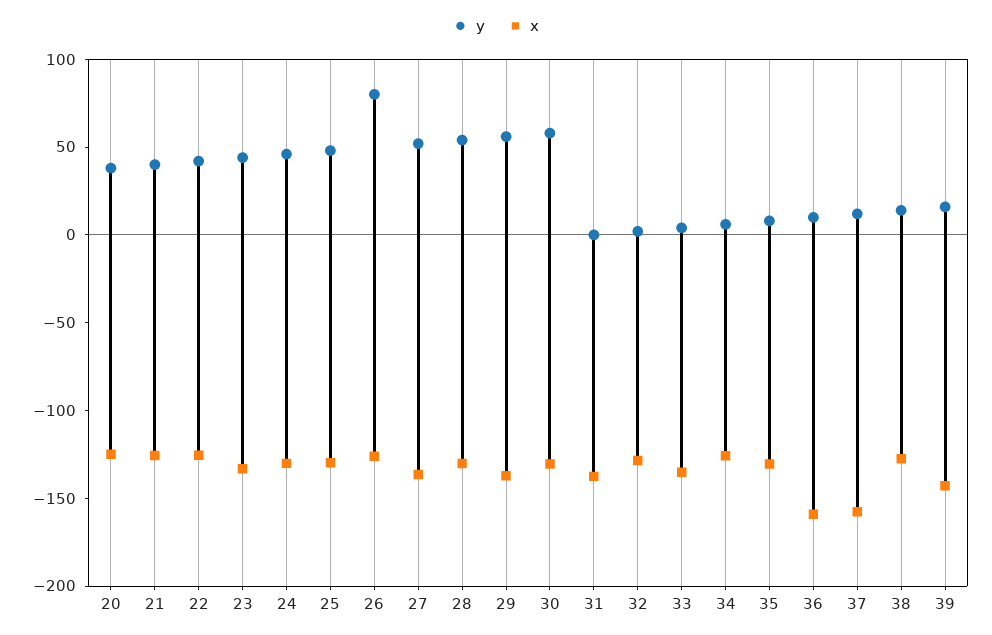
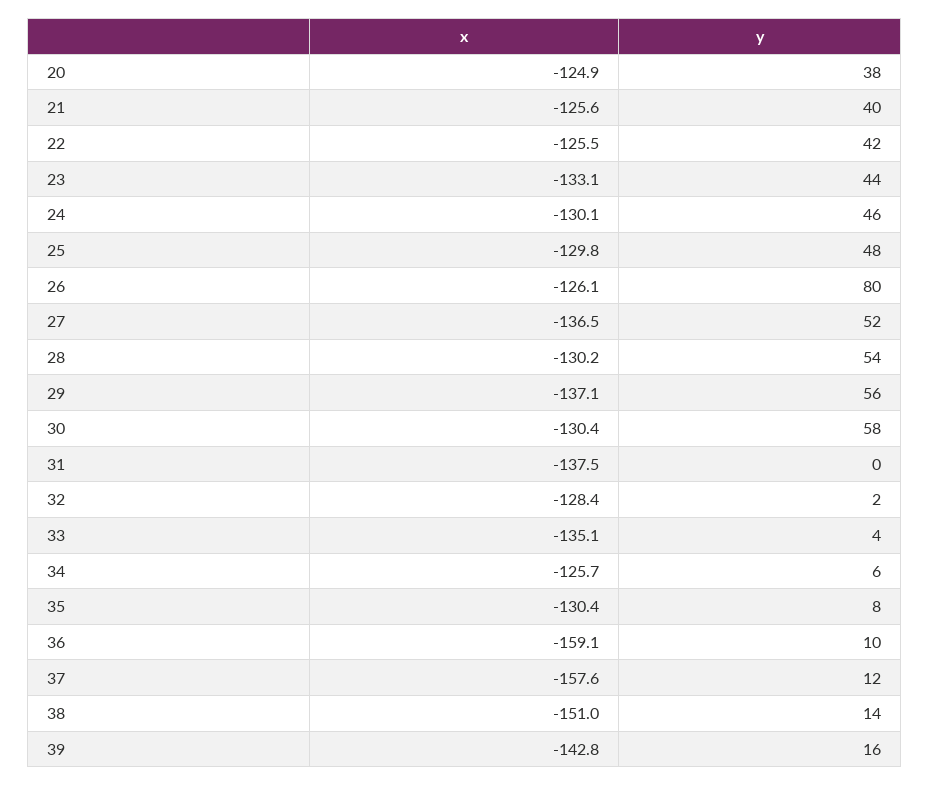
x, 38: -130 -> -151

